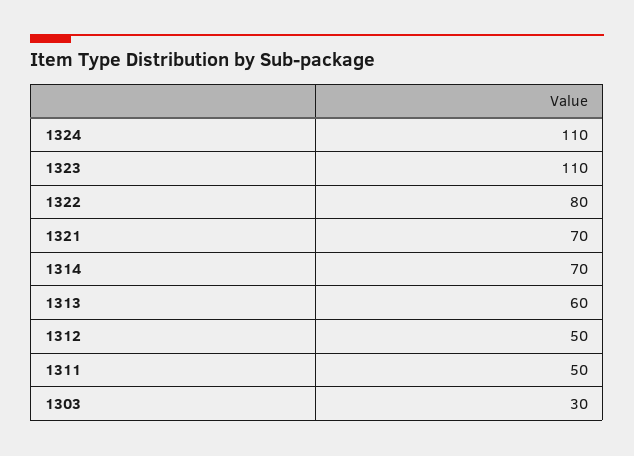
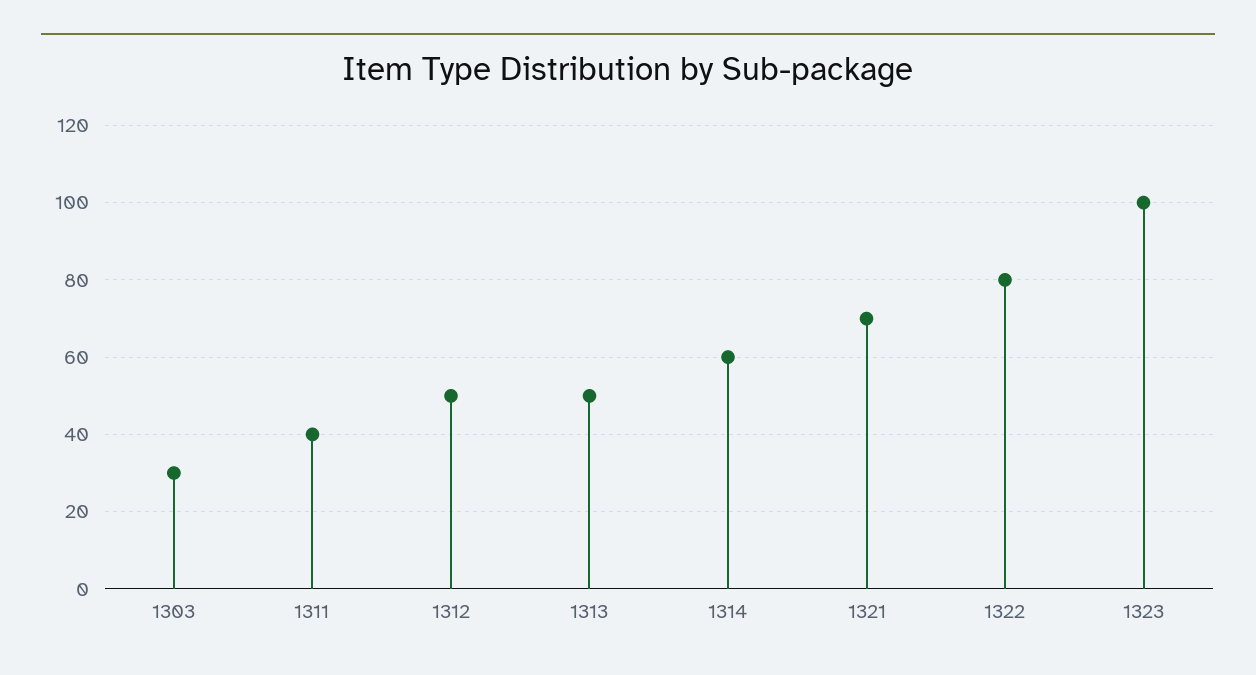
1324: 110 -> none
1323: 110 -> 100
1314: 70 -> 60
1313: 60 -> 50
1311: 50 -> 40

